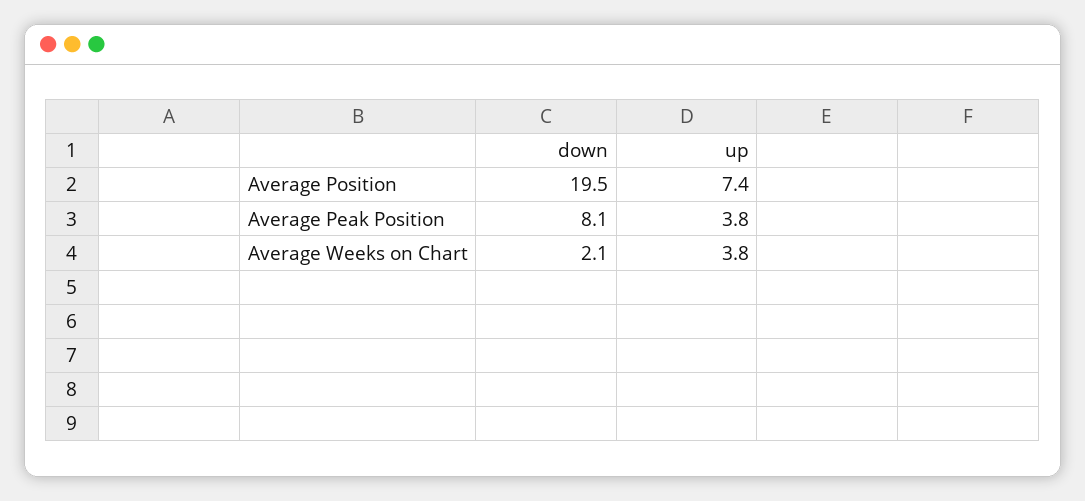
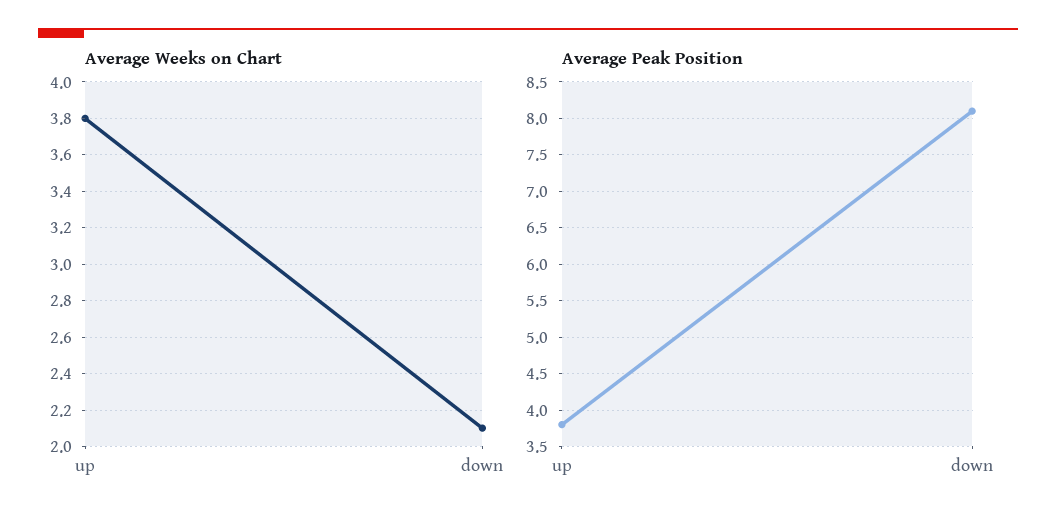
Average Position, down: 19.5 -> none
Average Position, up: 7.4 -> none

